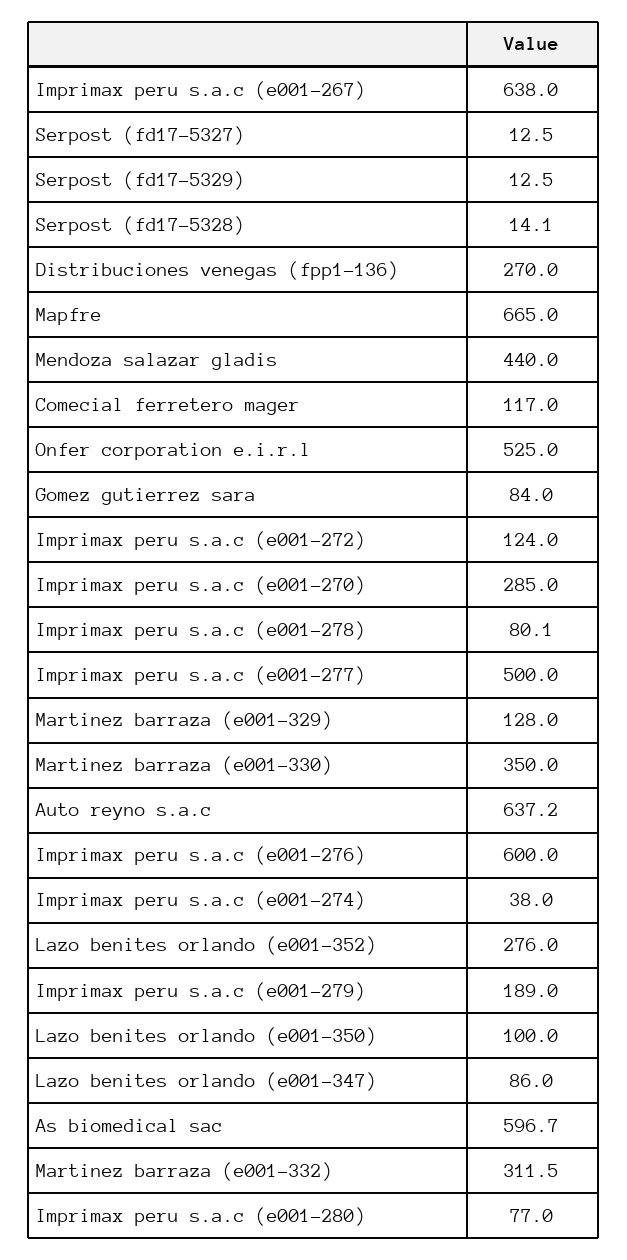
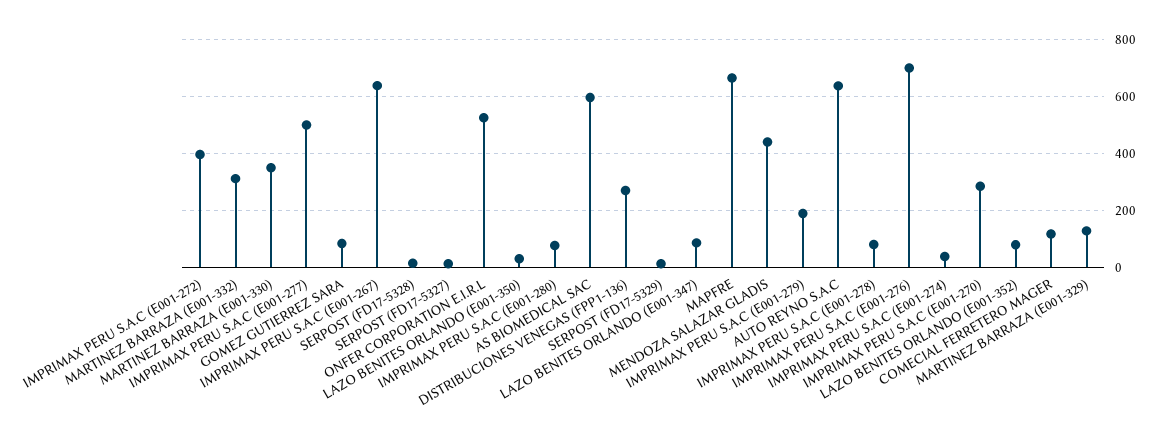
Imprimax peru s.a.c (e001-272): 124 -> 400
Imprimax peru s.a.c (e001-276): 600 -> 700
Lazo benites orlando (e001-352): 276 -> 75
Lazo benites orlando (e001-350): 100 -> 25

